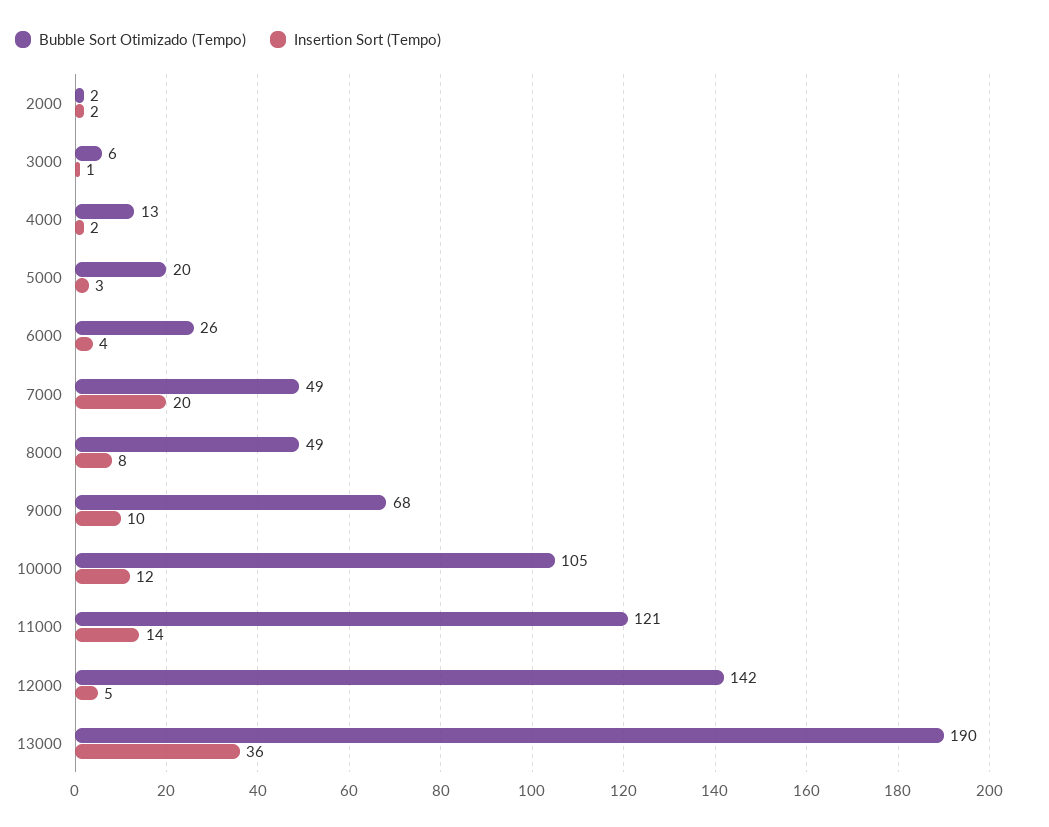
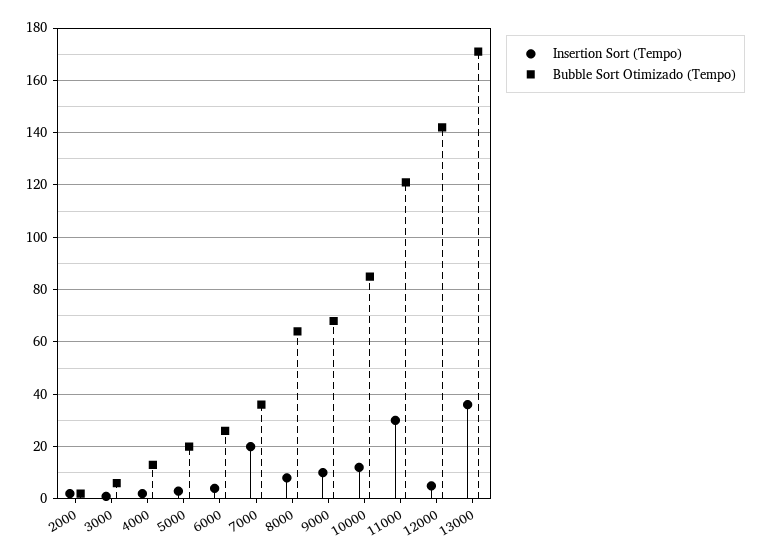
Bubble Sort Otimizado (Tempo), 7000: 49 -> 35
Bubble Sort Otimizado (Tempo), 8000: 49 -> 65
Bubble Sort Otimizado (Tempo), 10000: 105 -> 85
Insertion Sort (Tempo), 11000: 14 -> 30
Bubble Sort Otimizado (Tempo), 13000: 190 -> 170

